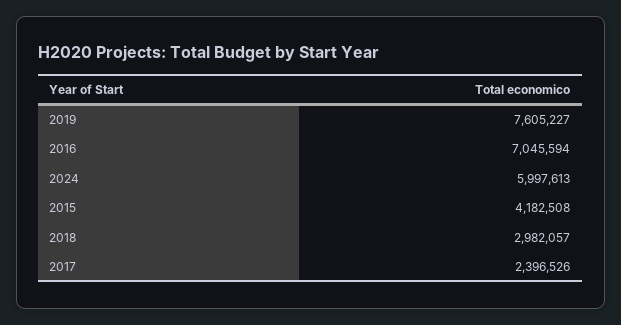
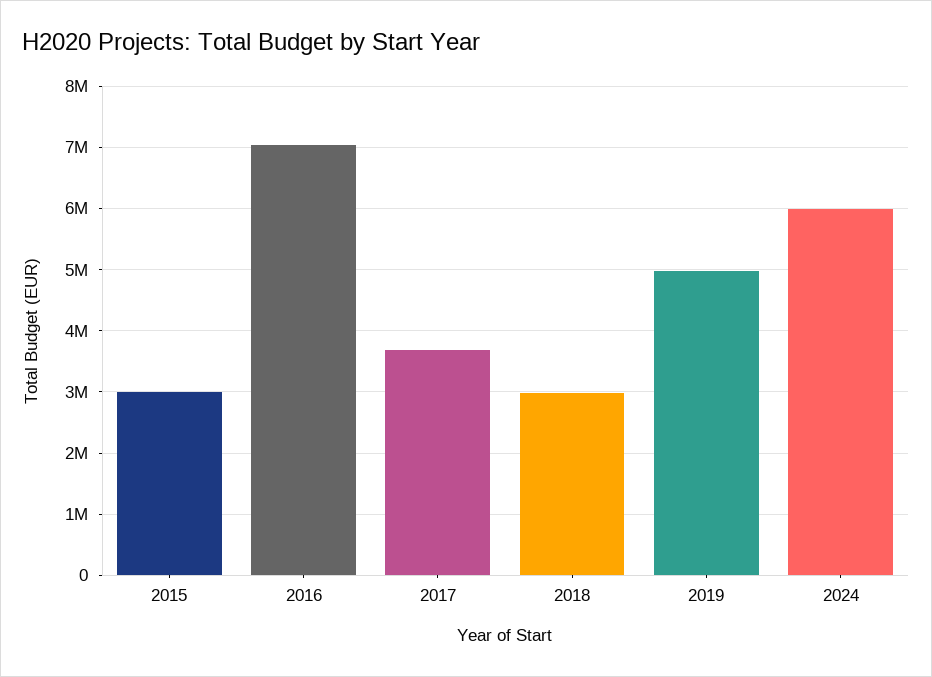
2019: 7605227 -> 5000000
2015: 4182508 -> 3000000
2017: 2396526 -> 3700000

